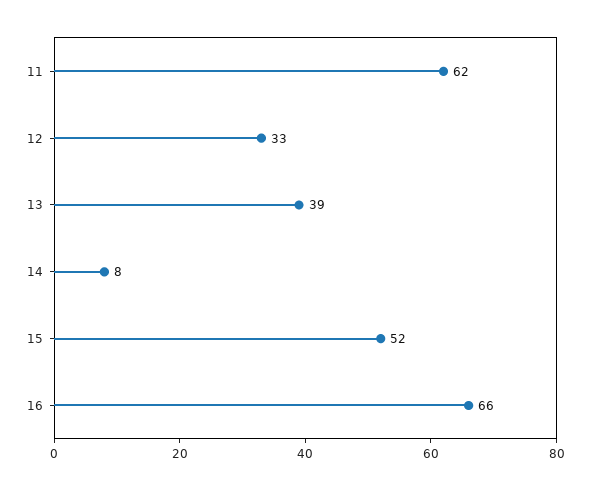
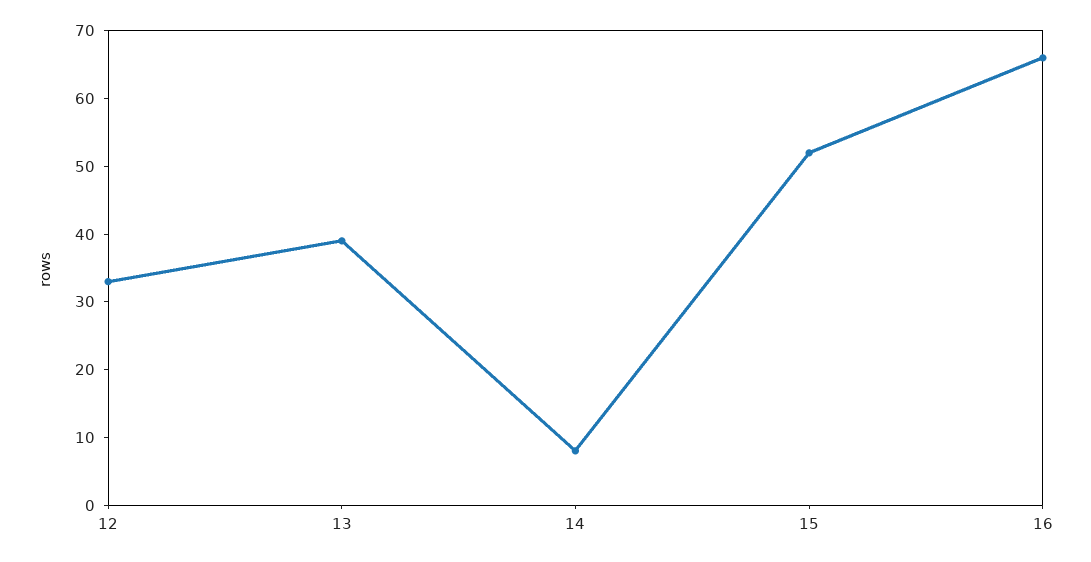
11: 62 -> none

